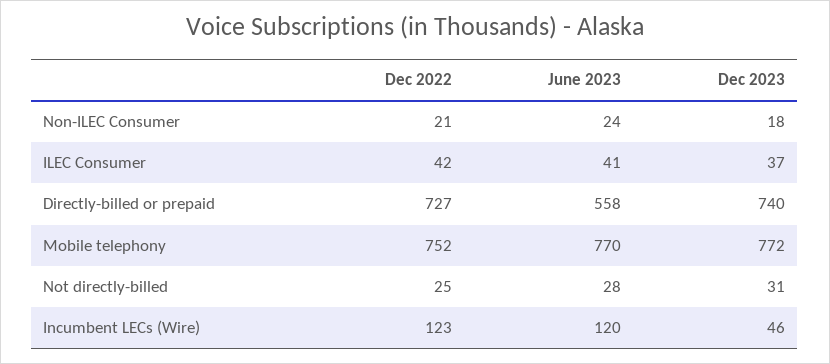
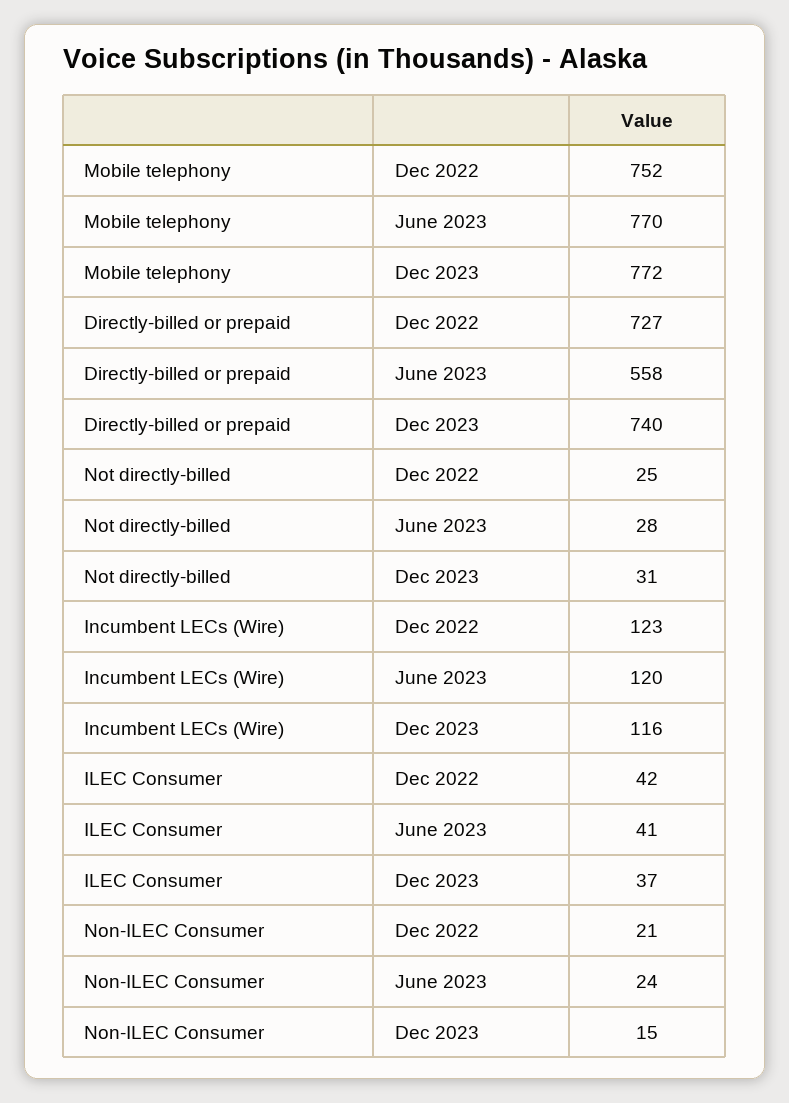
Dec 2023, Non-ILEC Consumer: 18 -> 15
Dec 2023, Incumbent LECs (Wire): 46 -> 116

